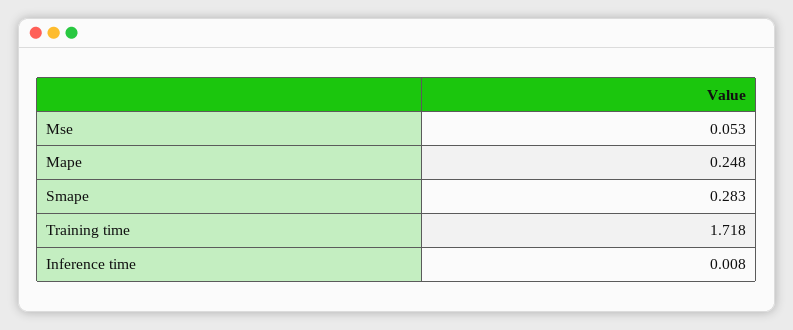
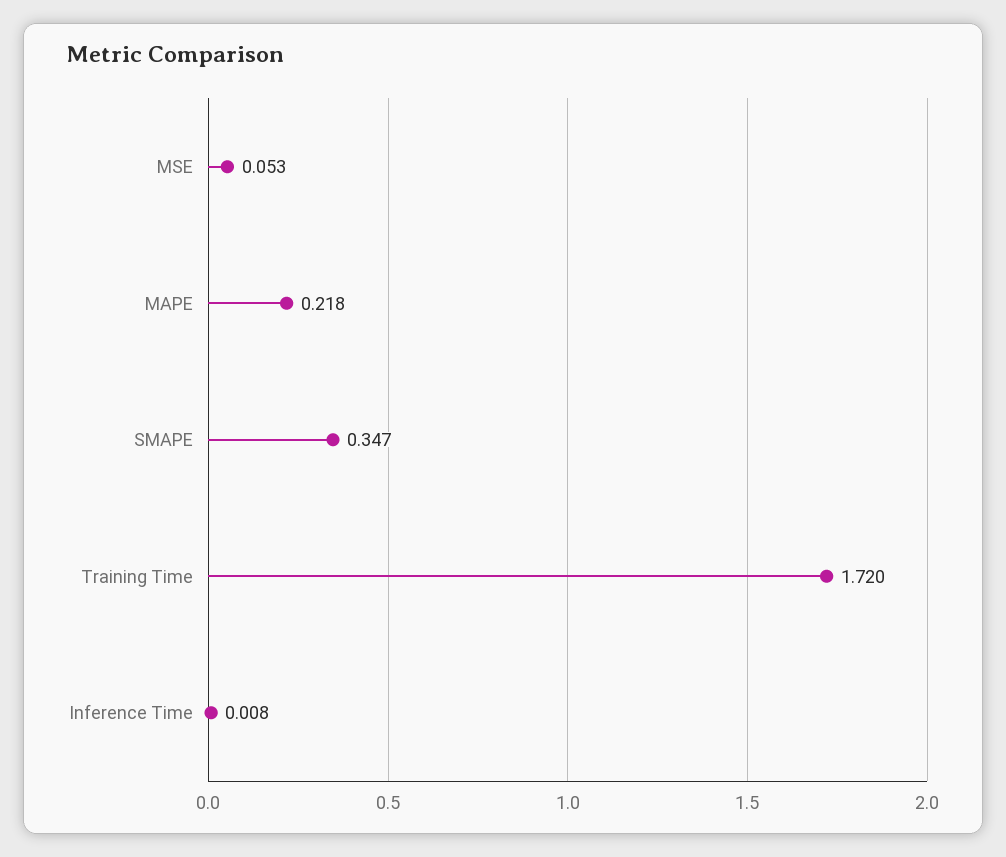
Mape: 0.248 -> 0.218
Smape: 0.283 -> 0.347
Training time: 1.718 -> 1.72

